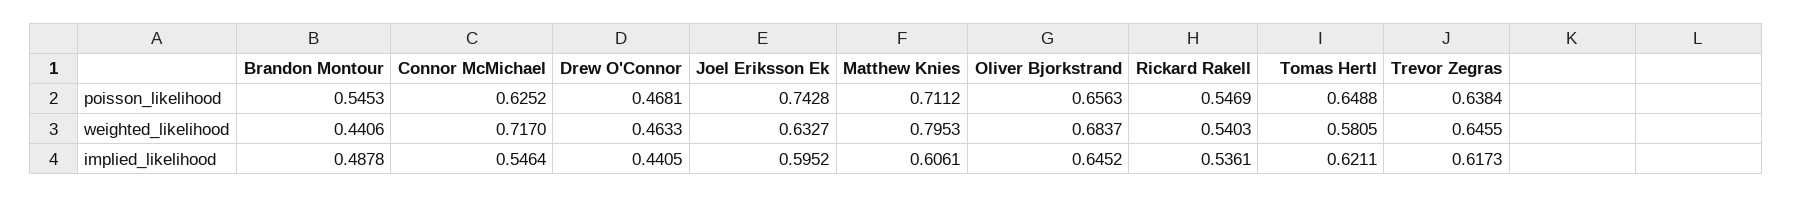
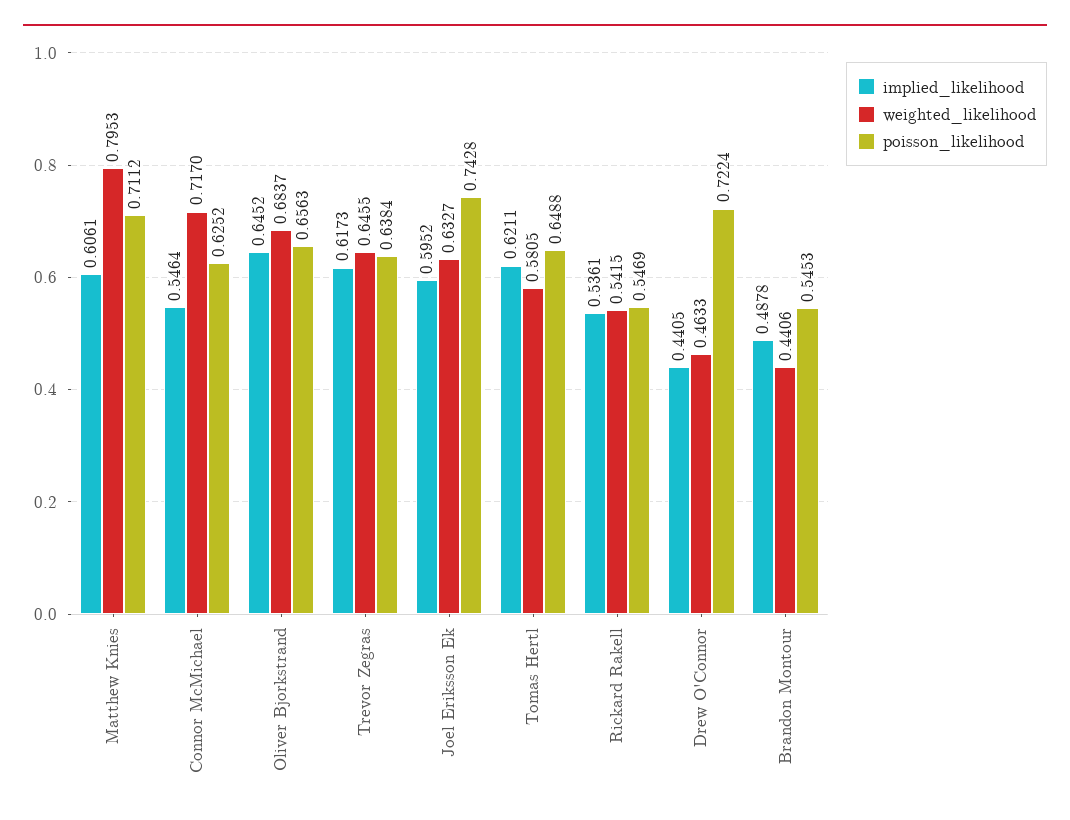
poisson_likelihood, Drew O'Connor: 0.4681 -> 0.7224
weighted_likelihood, Rickard Rakell: 0.5403 -> 0.5415

